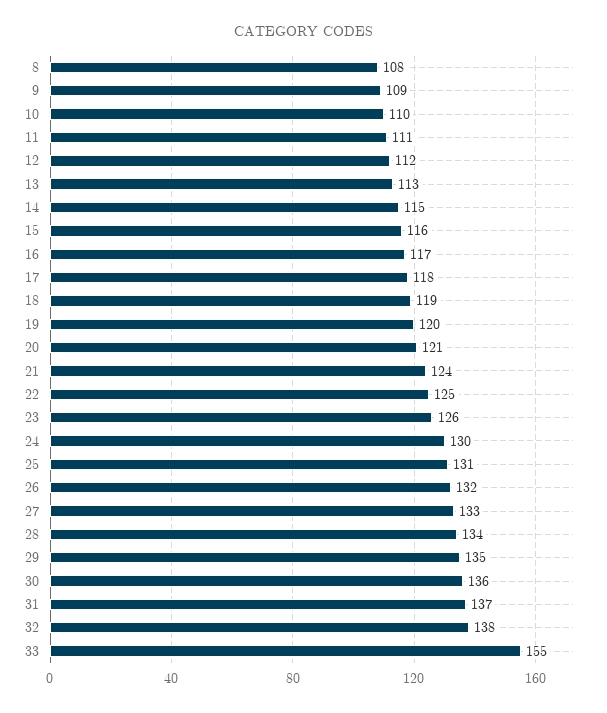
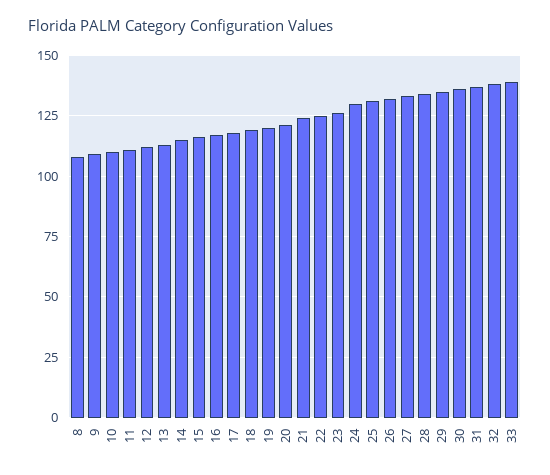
33: 155 -> 140

